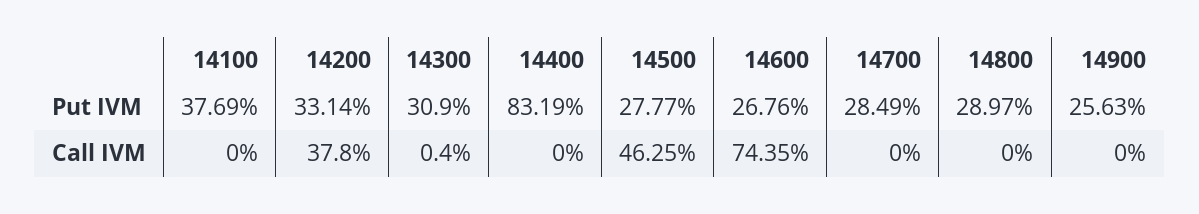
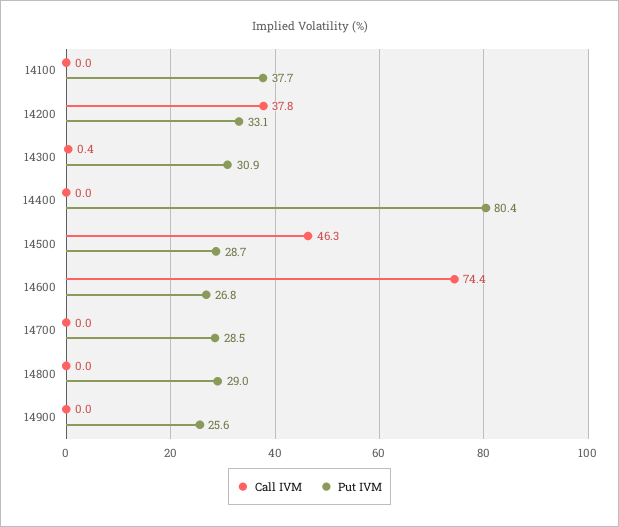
Put IVM, 14400: 83.19 -> 80.4
Put IVM, 14500: 27.77 -> 28.7

